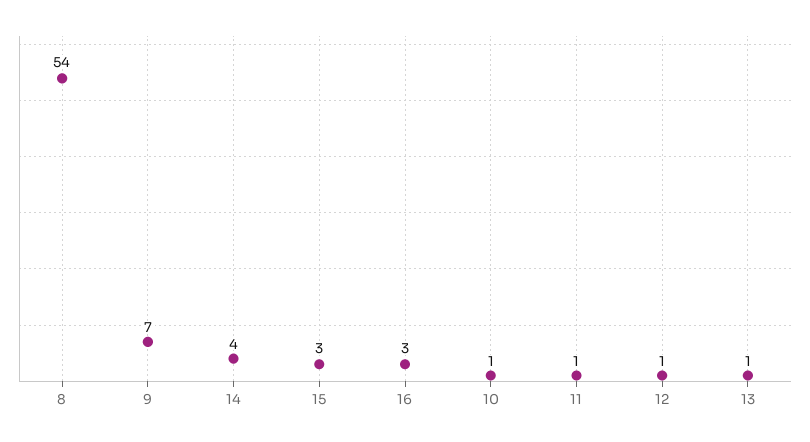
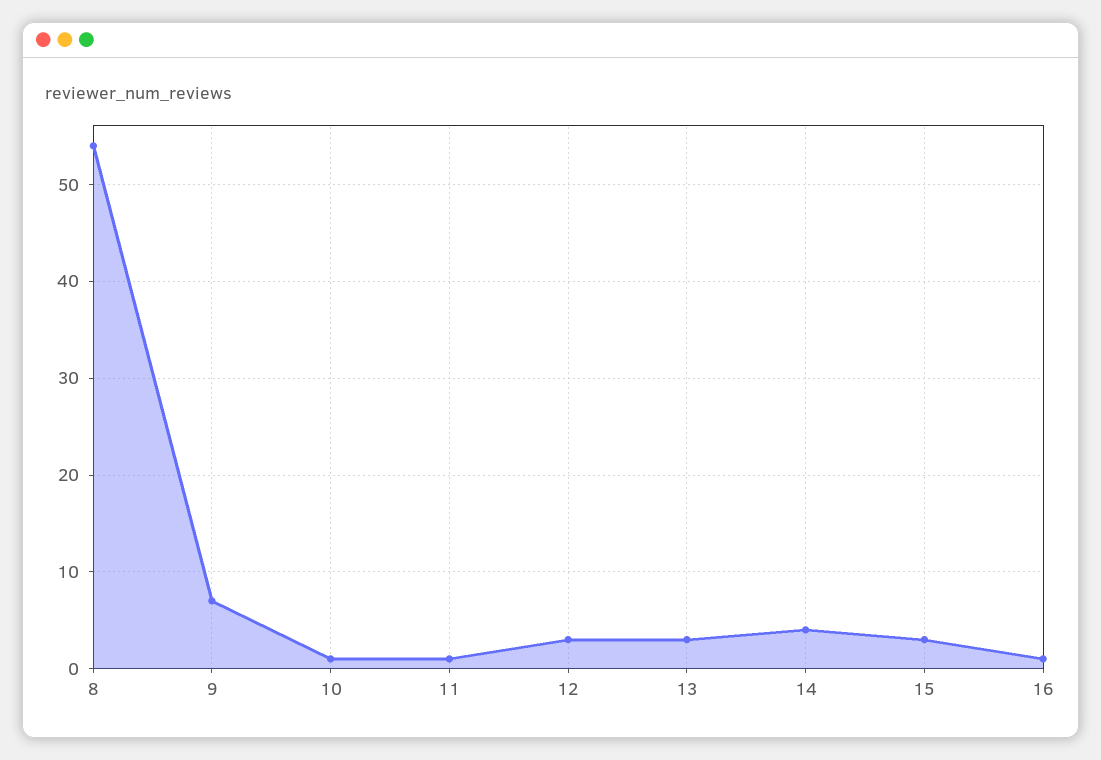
16: 3 -> 1
12: 1 -> 3
13: 1 -> 3

